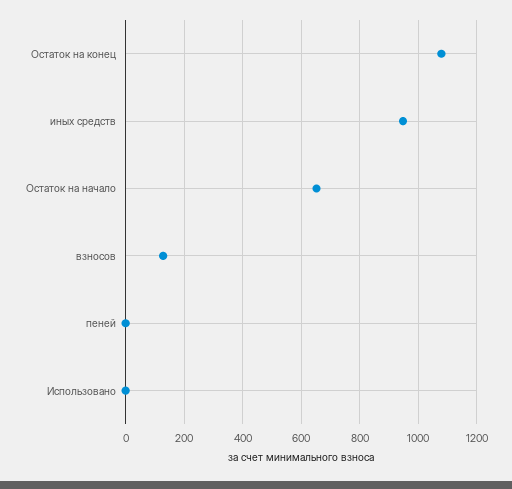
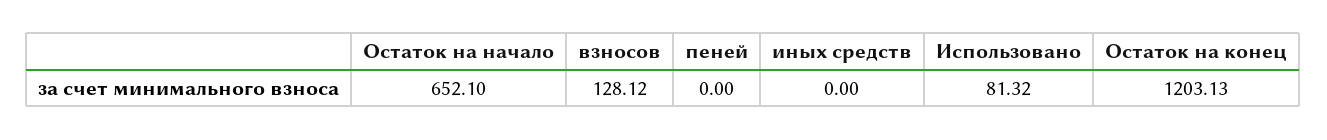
Остаток на конец: 1075 -> 1203.13
иных средств: 950 -> 0
Использовано: 0 -> 81.32

